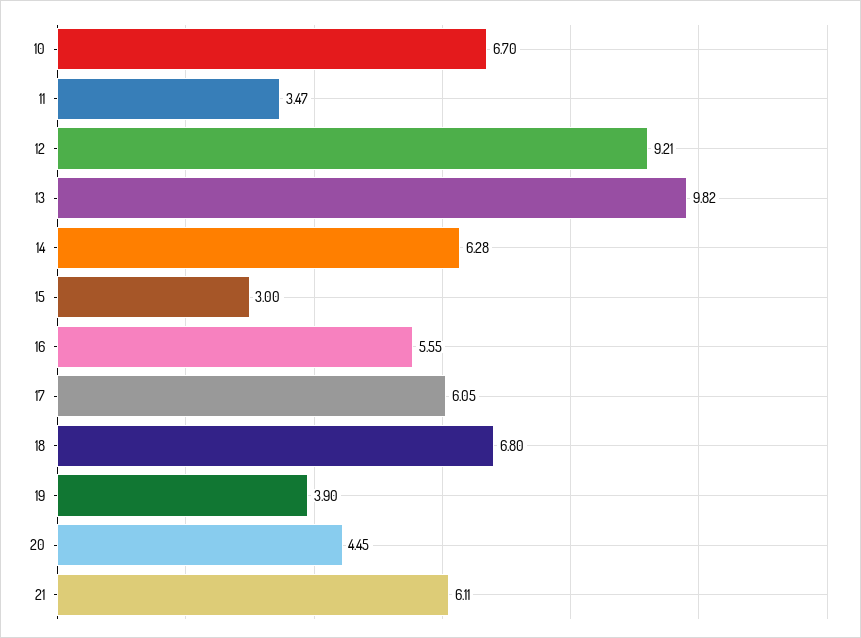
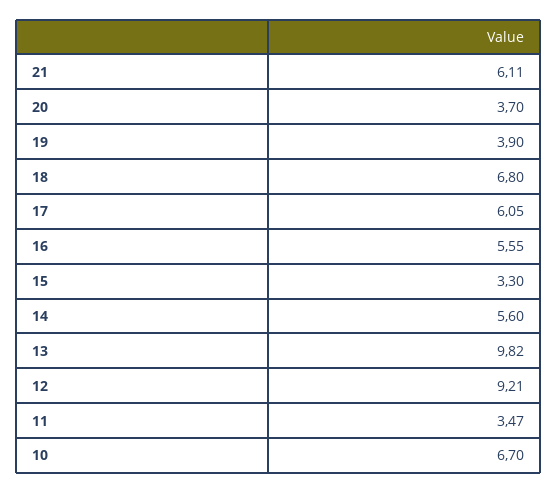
14: 6.28 -> 5.6
15: 3 -> 3.3
20: 4.45 -> 3.7

